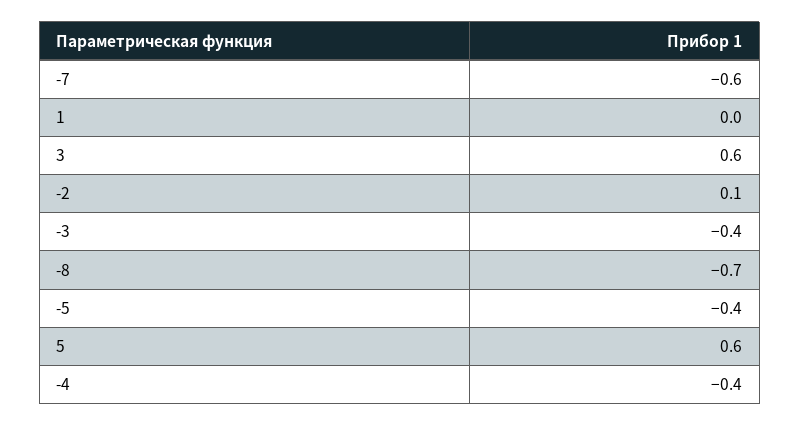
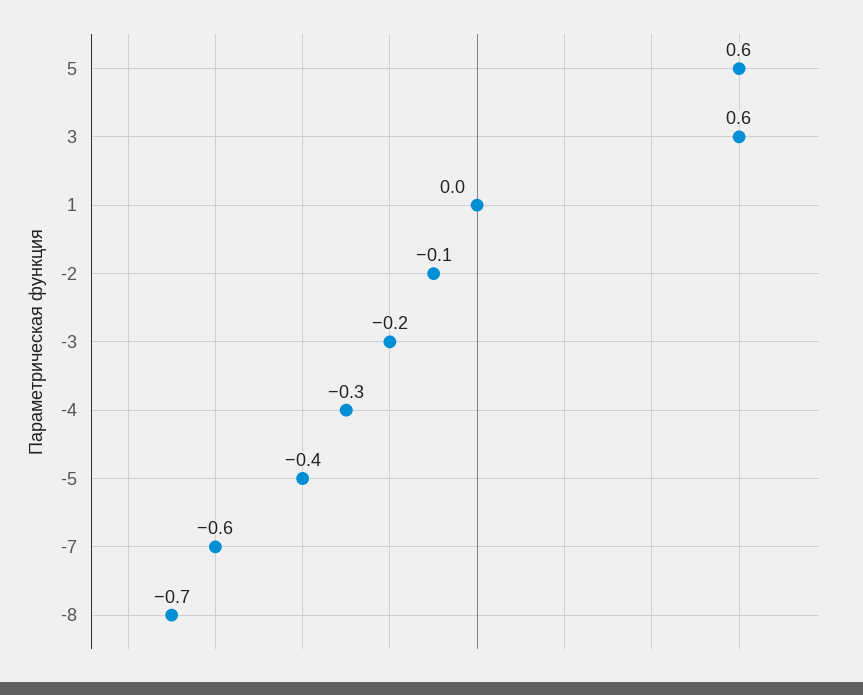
-2: 0.1 -> -0.1
-3: -0.4 -> -0.2
-4: -0.4 -> -0.3

